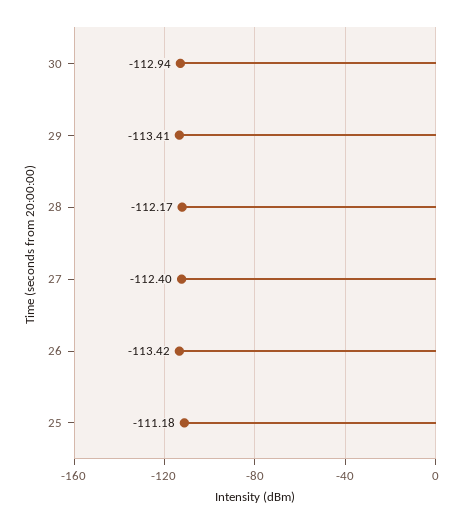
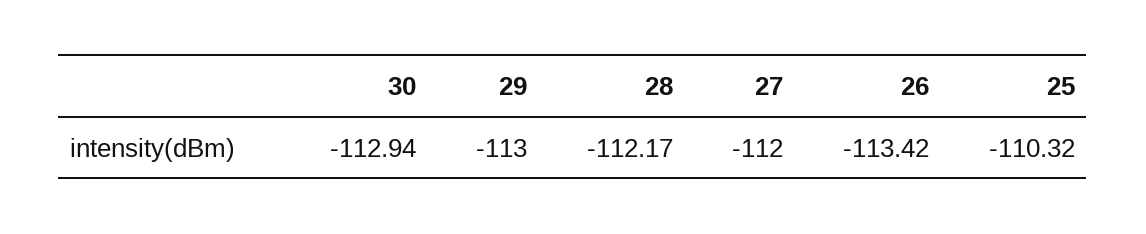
29: -113.41 -> -113
27: -112.4 -> -112
25: -111.18 -> -110.32

